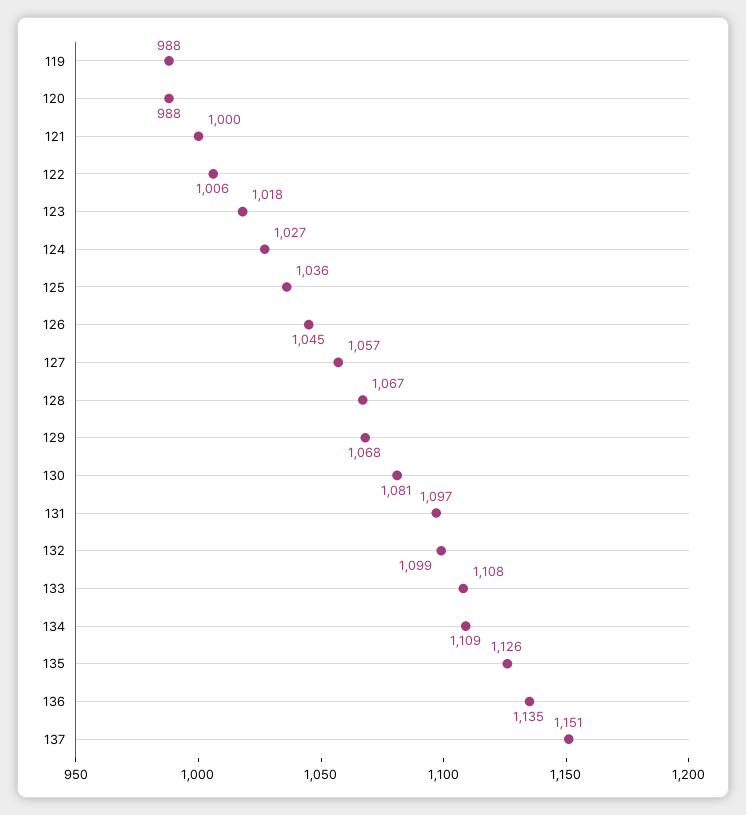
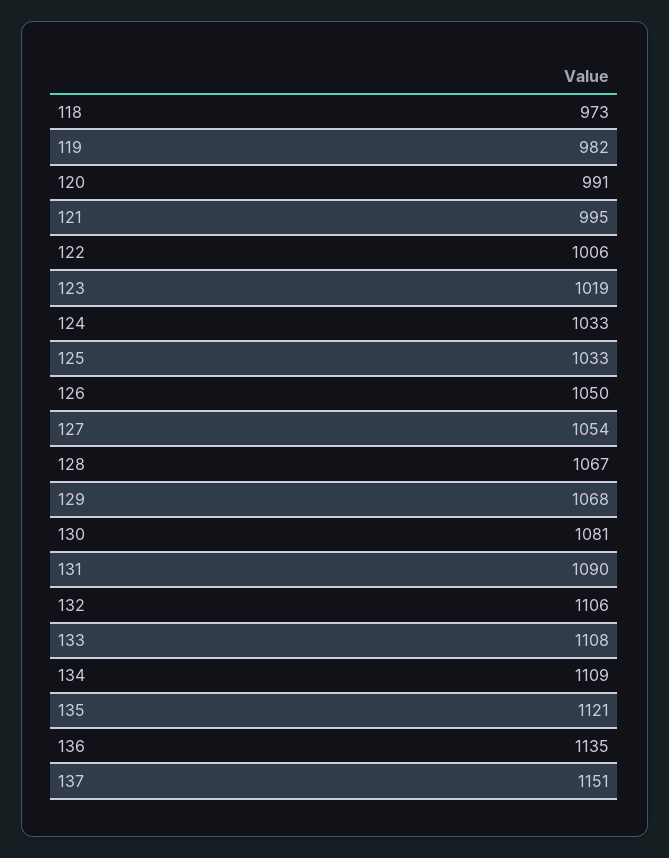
119: 988 -> 982
120: 988 -> 991
121: 1000 -> 995
123: 1018 -> 1019
124: 1027 -> 1033
125: 1036 -> 1033
126: 1045 -> 1050
127: 1057 -> 1054
131: 1097 -> 1090
132: 1099 -> 1106
135: 1126 -> 1121
118: none -> 973

